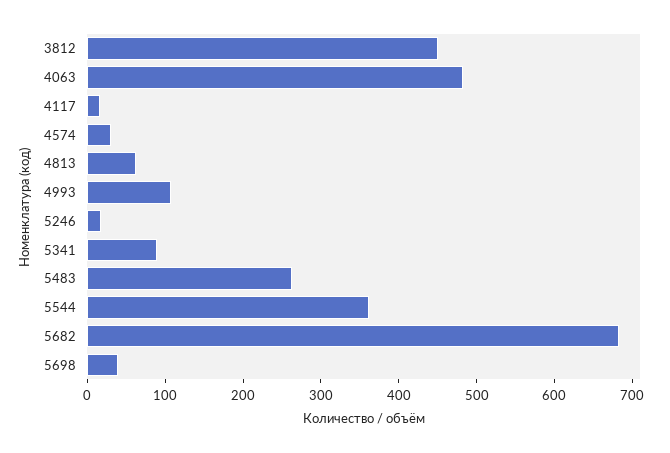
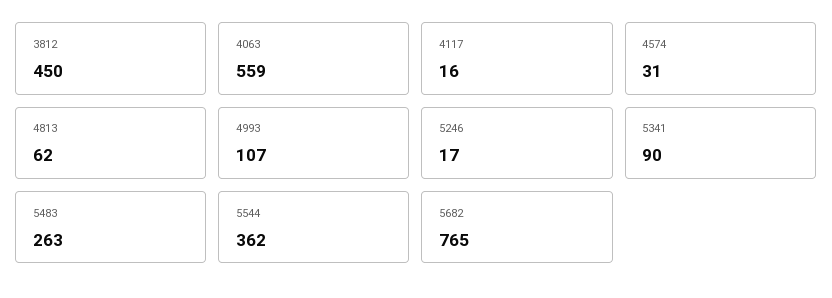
4063: 480 -> 559
5682: 680 -> 765
5698: 40 -> none

